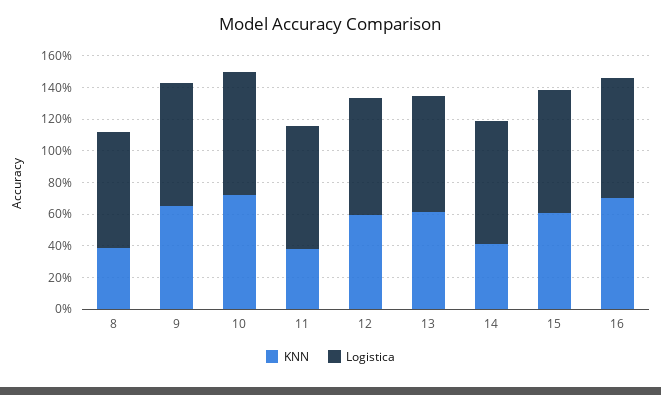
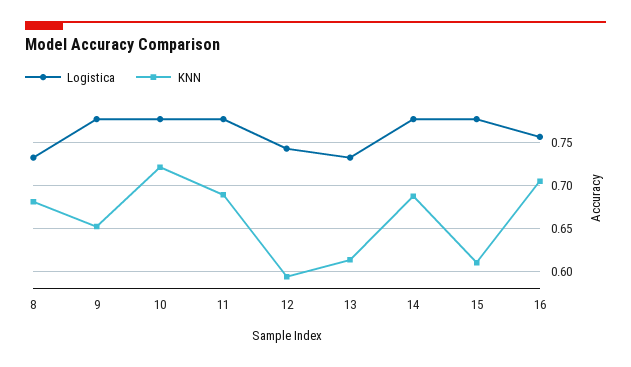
KNN, 8: 0.4 -> 0.68
KNN, 11: 0.4 -> 0.69
KNN, 14: 0.4 -> 0.69

